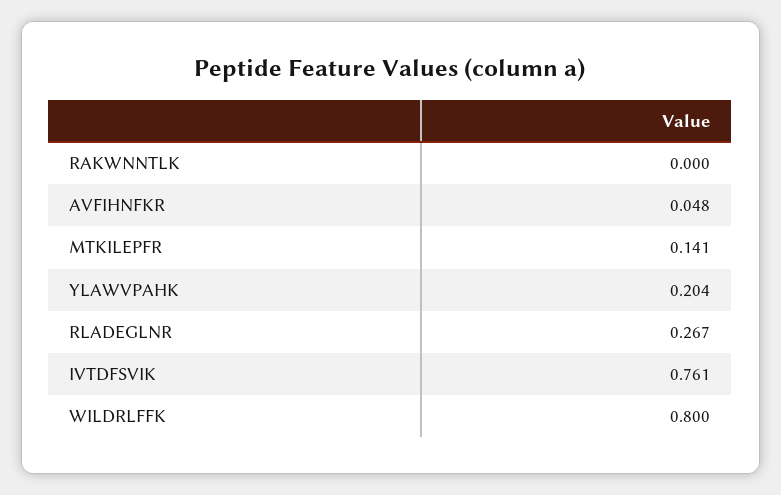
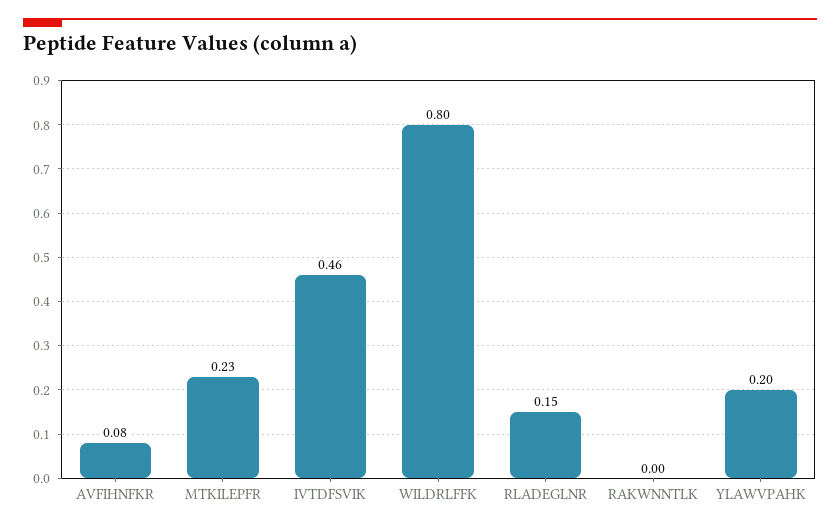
AVFIHNFKR: 0.048 -> 0.08
MTKILEPFR: 0.141 -> 0.23
RLADEGLNR: 0.267 -> 0.15
IVTDFSVIK: 0.761 -> 0.46

